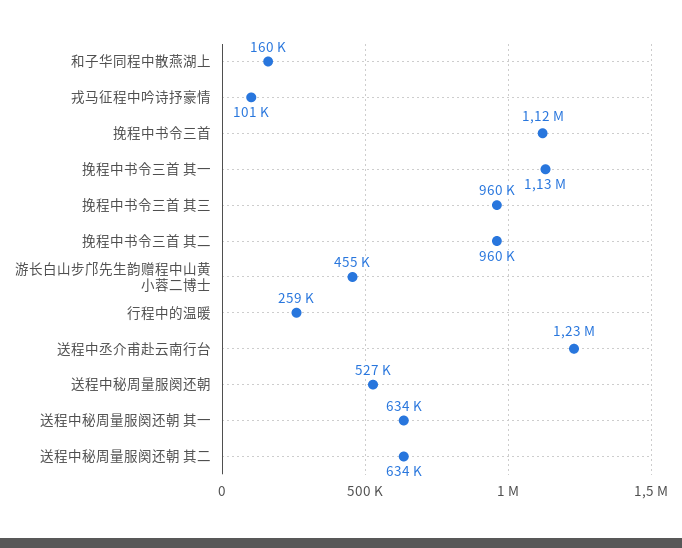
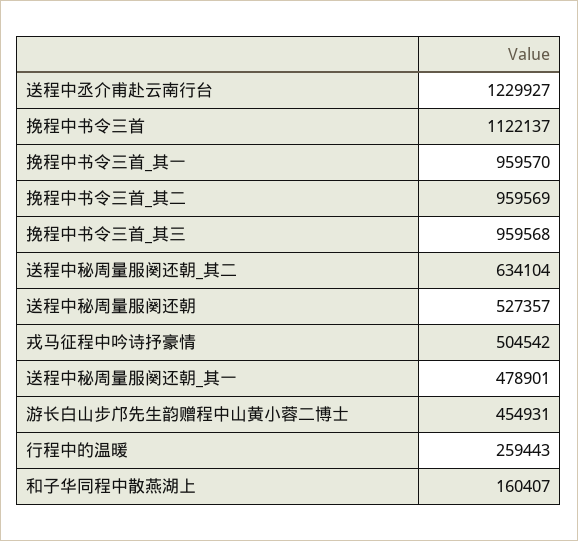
戎马征程中吟诗抒豪情: 101000 -> 504542
挽程中书令三首 其一: 1130000 -> 959570
送程中秘周量服阕还朝 其一: 634000 -> 478901

